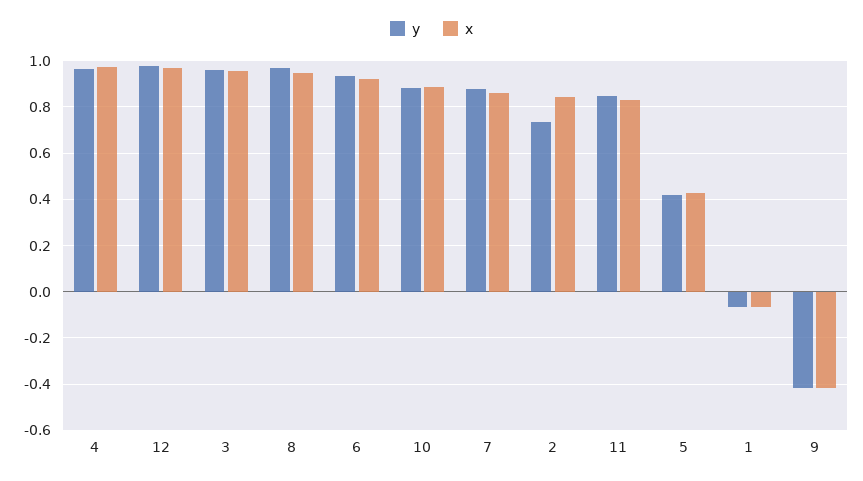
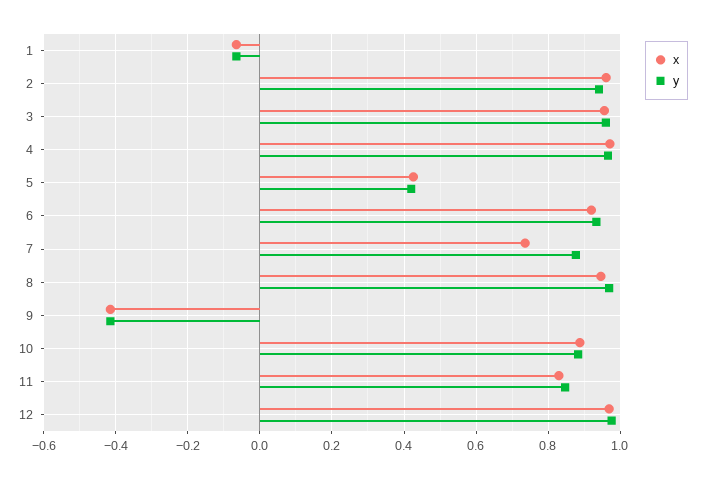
x, 7: 0.85 -> 0.74
y, 2: 0.75 -> 0.94
x, 2: 0.85 -> 0.96

